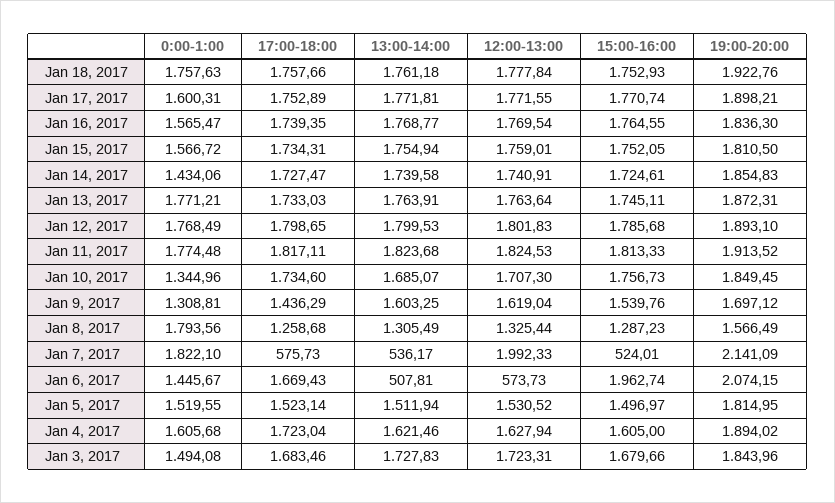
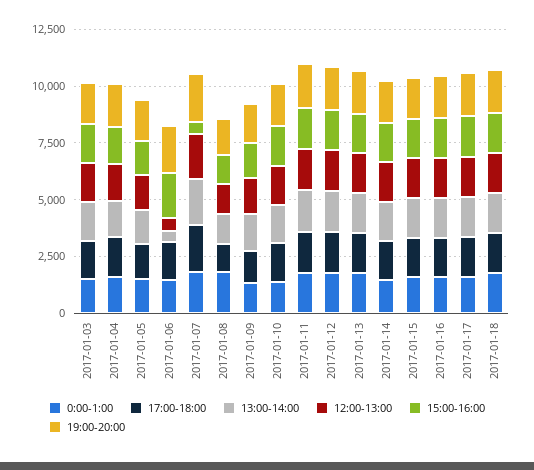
17:00-18:00, Jan 7, 2017: 575.73 -> 2000
13:00-14:00, Jan 7, 2017: 536.17 -> 2000

